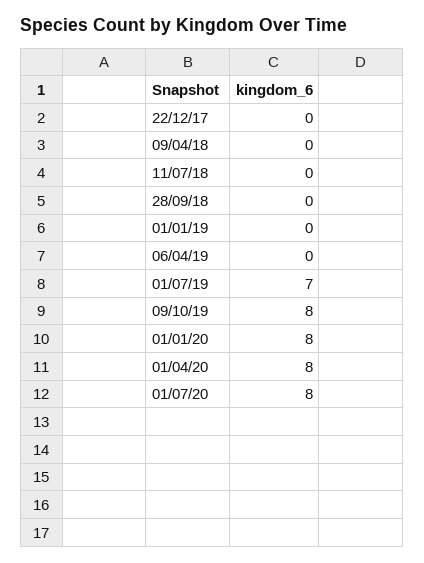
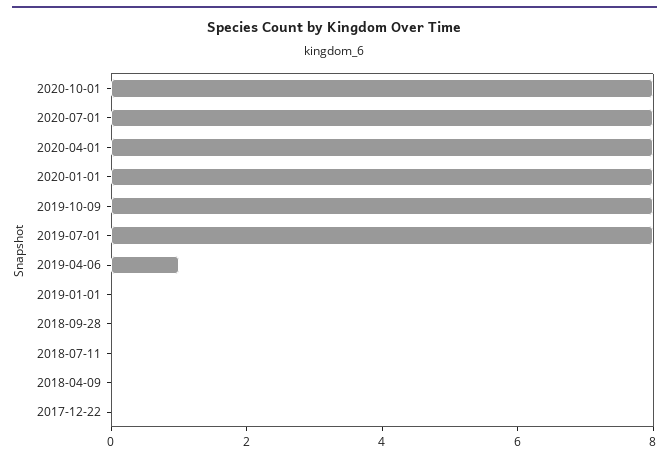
06/04/19: 0 -> 1
01/07/19: 7 -> 8
2020-10-01: none -> 8

